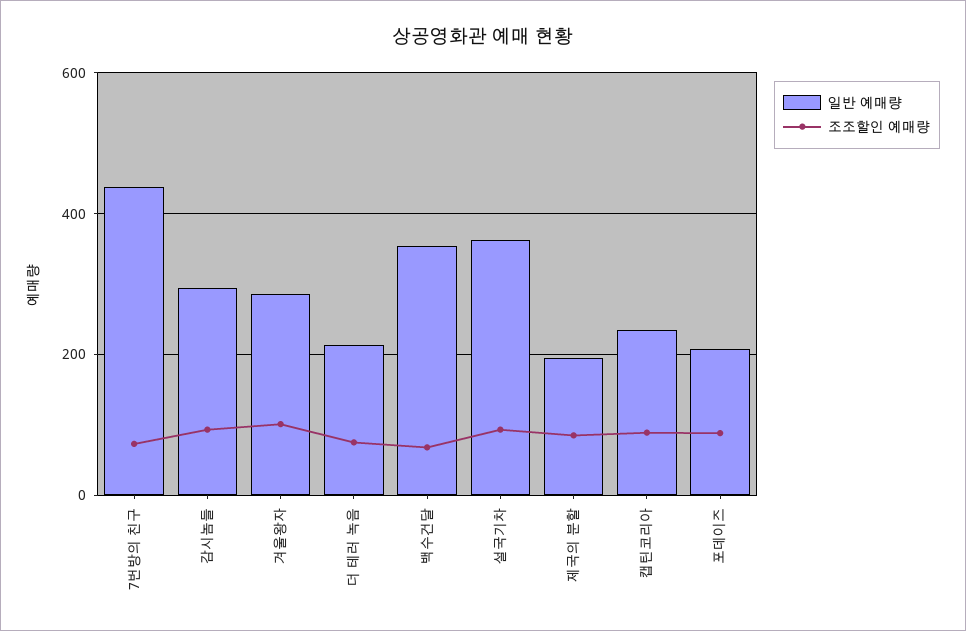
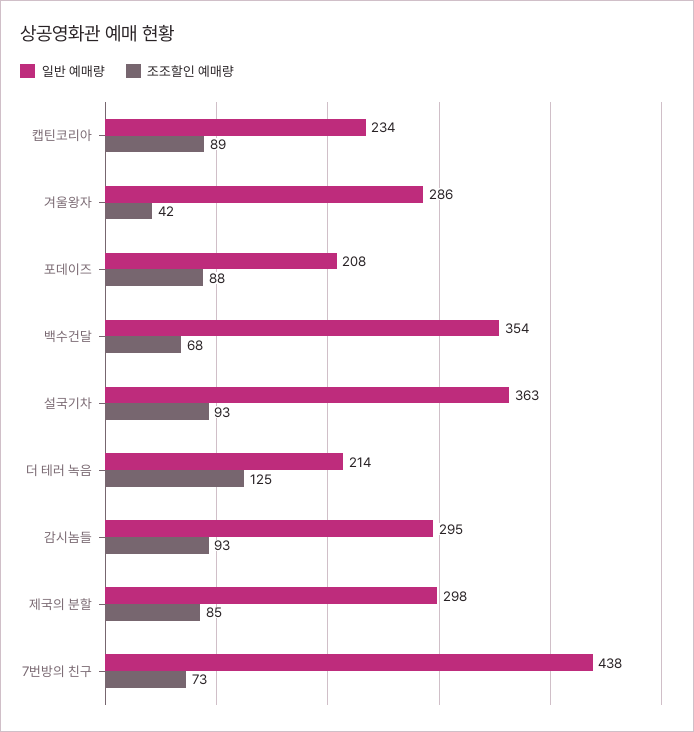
조조할인 예매량, 겨울왕자: 100 -> 42
조조할인 예매량, 더 테러 녹음: 80 -> 125
일반 예매량, 제국의 분할: 200 -> 298

